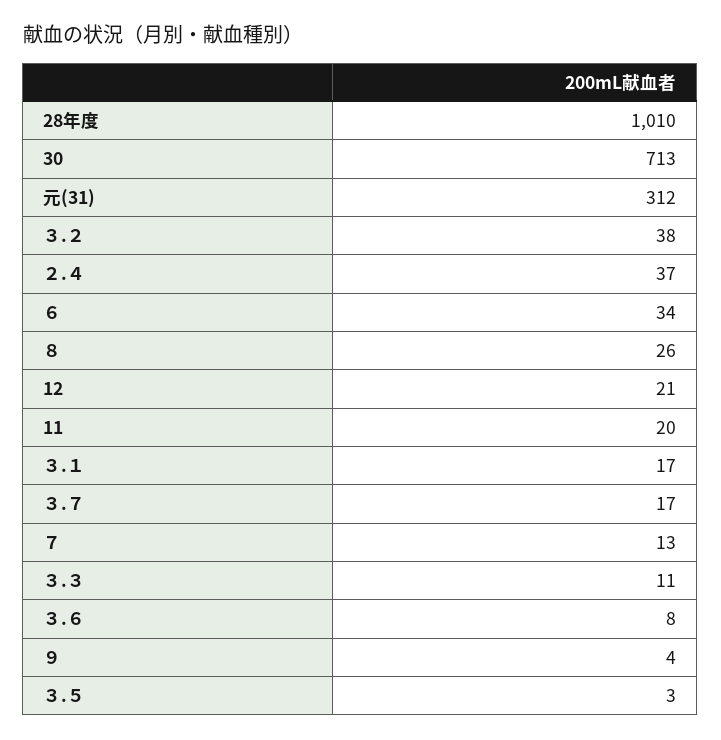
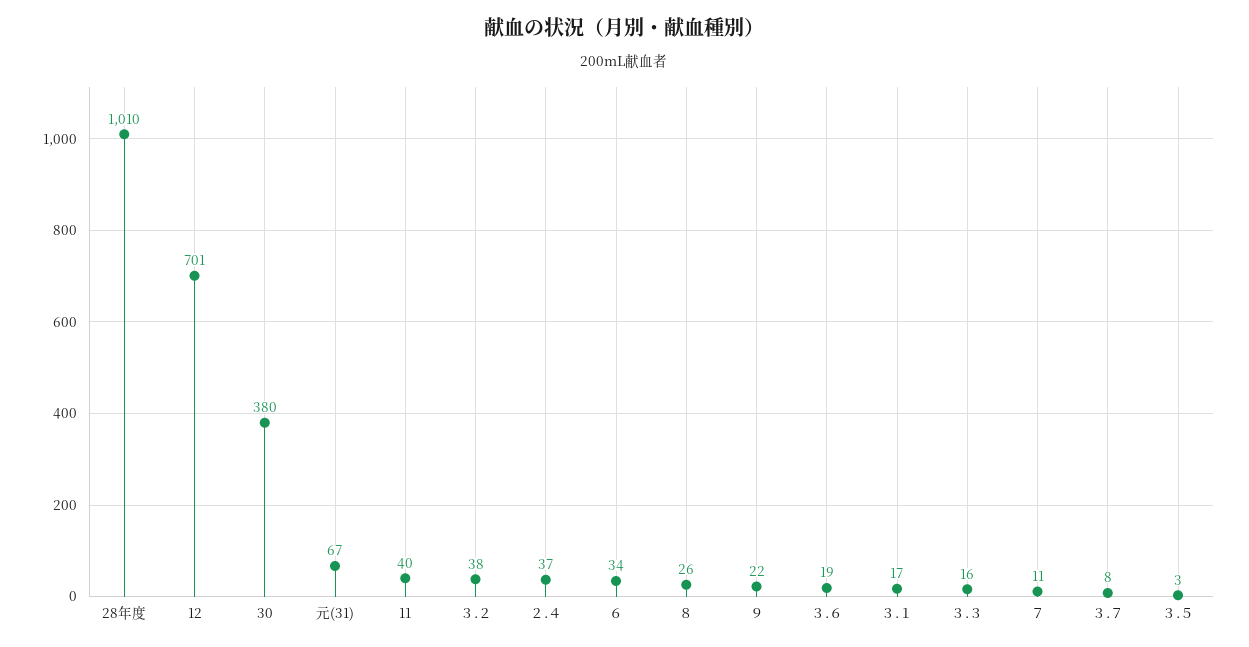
30: 713 -> 380
元(31): 312 -> 67
12: 21 -> 701
11: 20 -> 40
３.７: 17 -> 8
７: 13 -> 11
３.３: 11 -> 16
３.６: 8 -> 19
９: 4 -> 22

